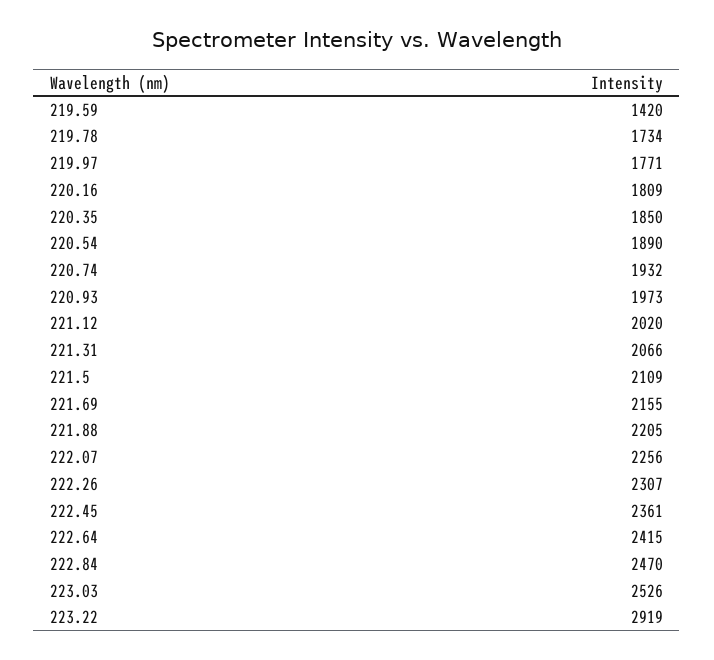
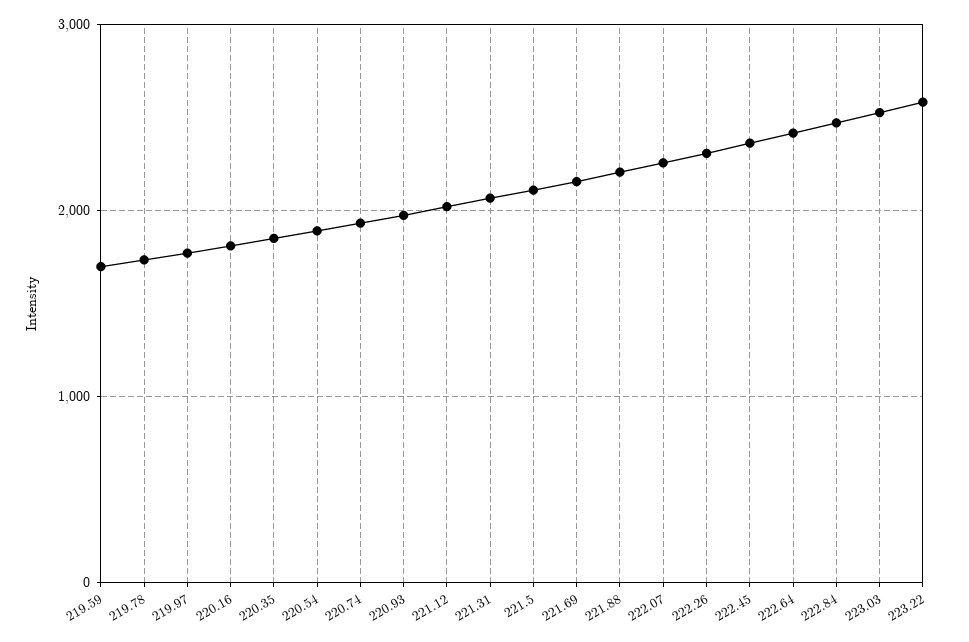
219.59: 1420 -> 1700
223.22: 2919 -> 2600

